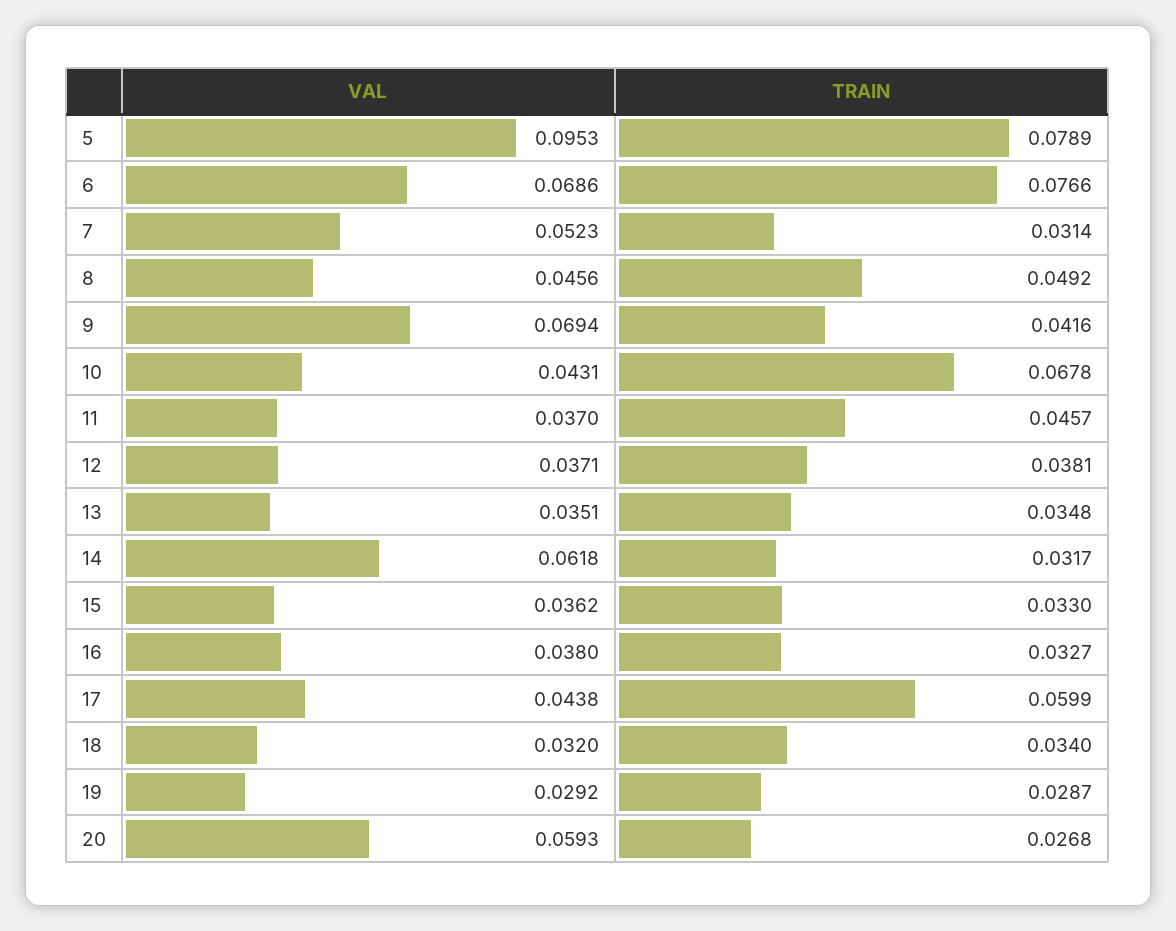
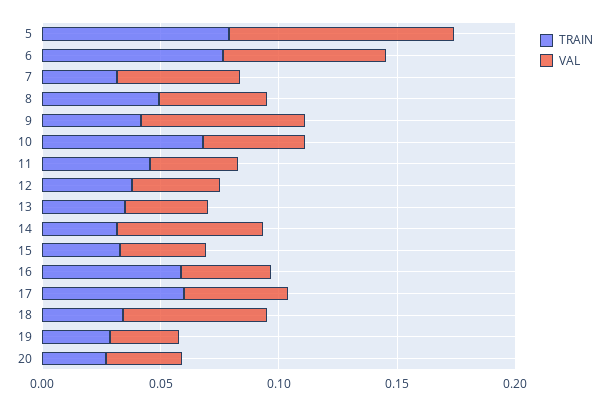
TRAIN, 16: 0.0327 -> 0.06
VAL, 18: 0.032 -> 0.06
VAL, 20: 0.0593 -> 0.03

